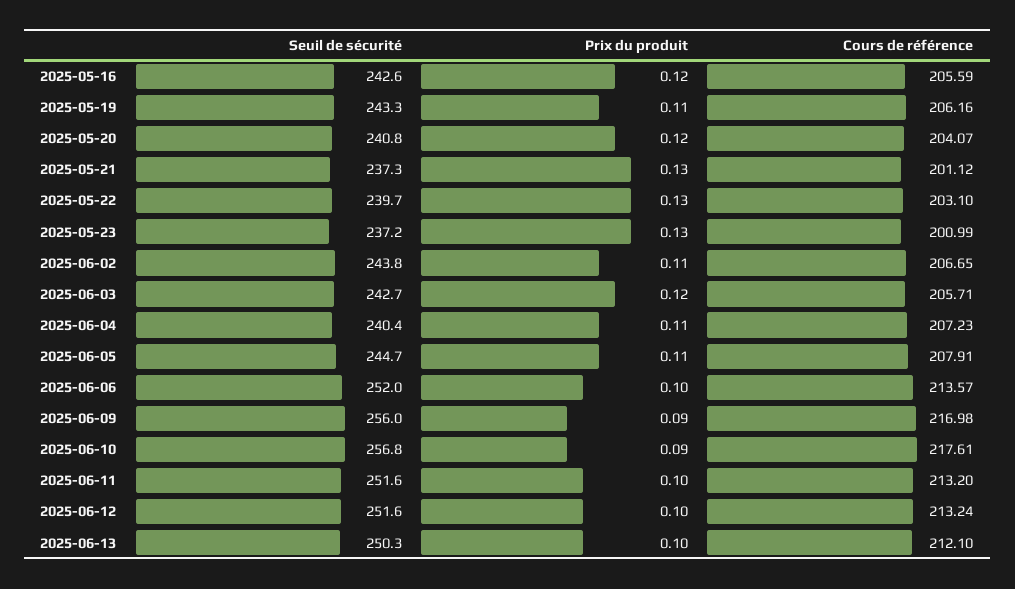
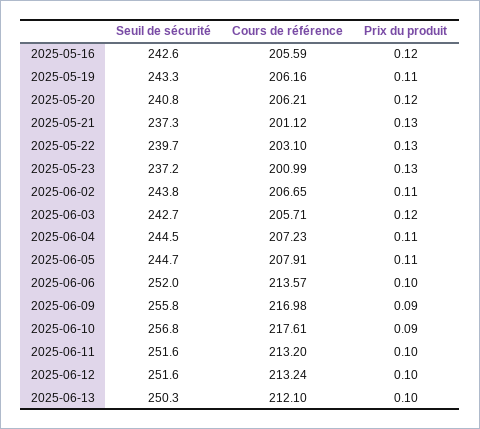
Cours de référence, 2025-05-20: 204.07 -> 206.21
Seuil de sécurité, 2025-06-04: 240.4 -> 244.5
Seuil de sécurité, 2025-06-09: 256 -> 255.8

